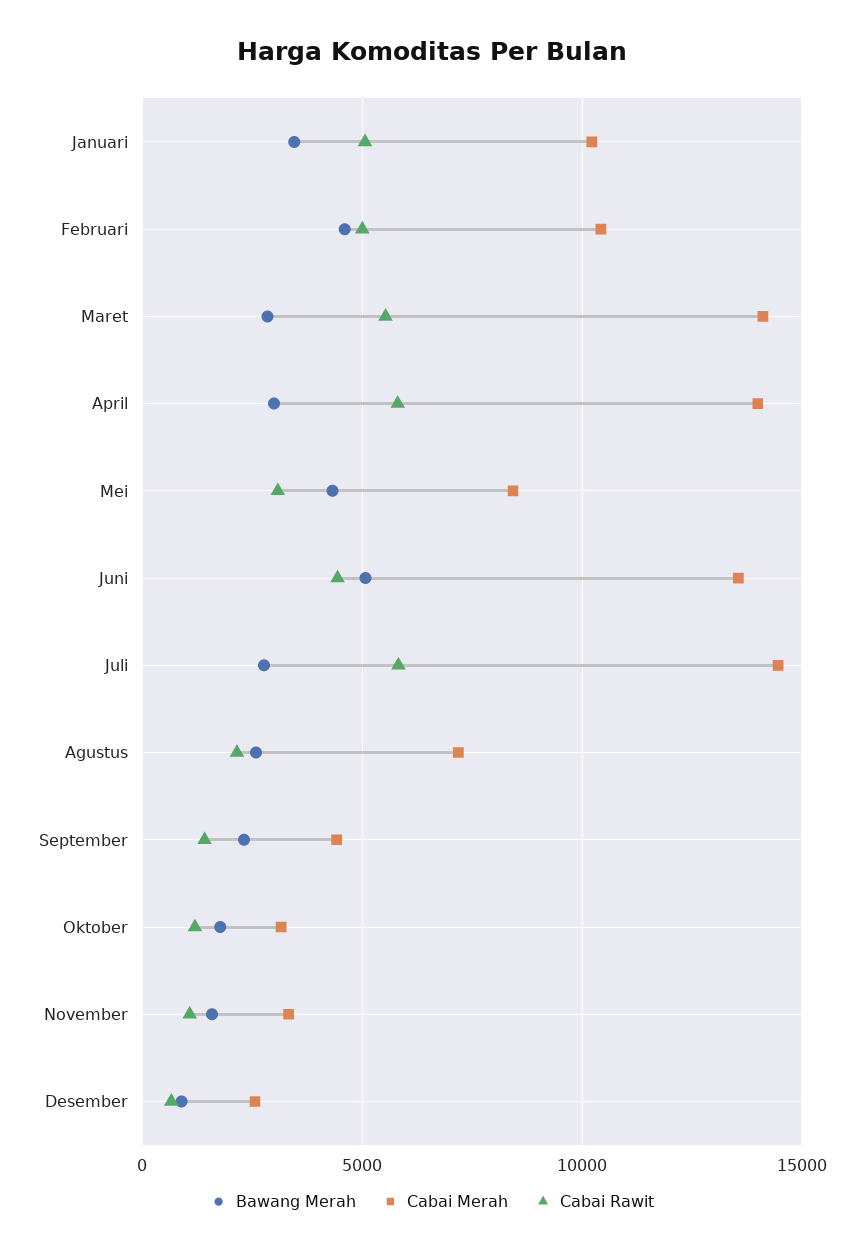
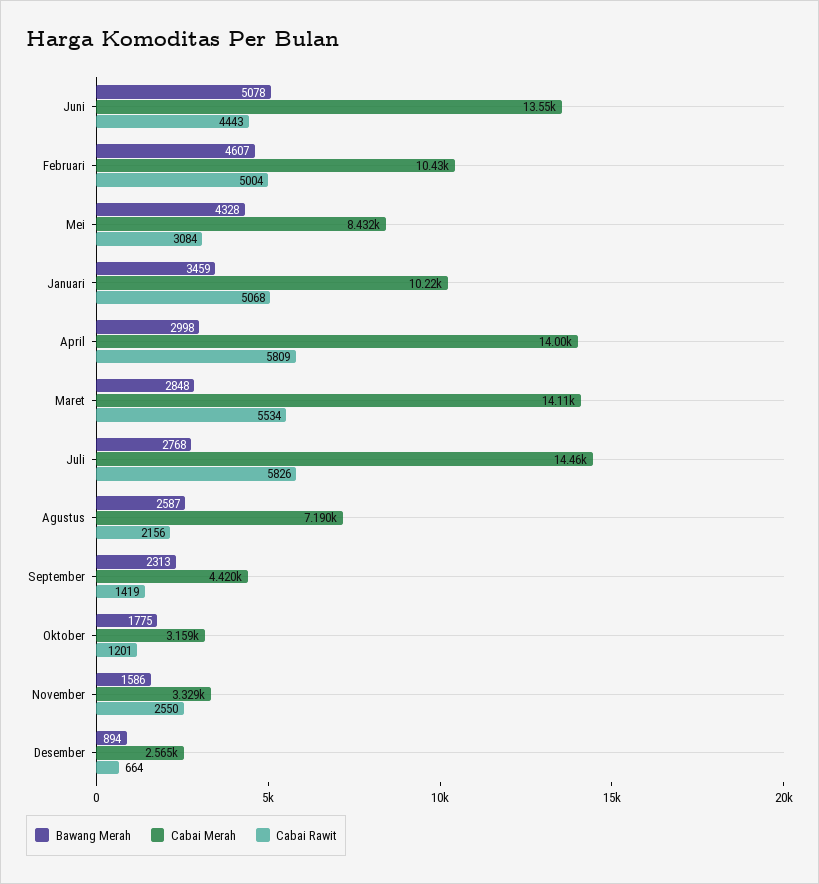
Cabai Rawit, November: 1000 -> 2550

